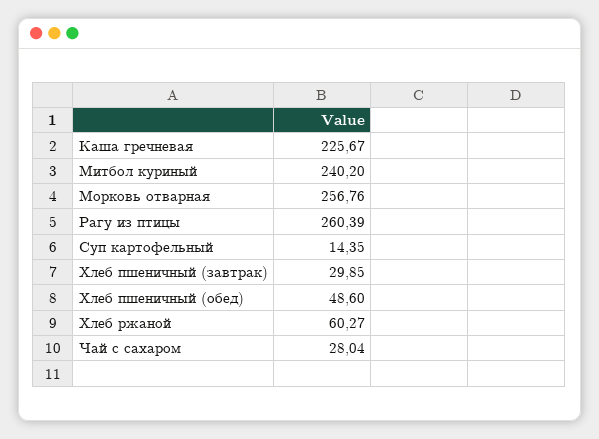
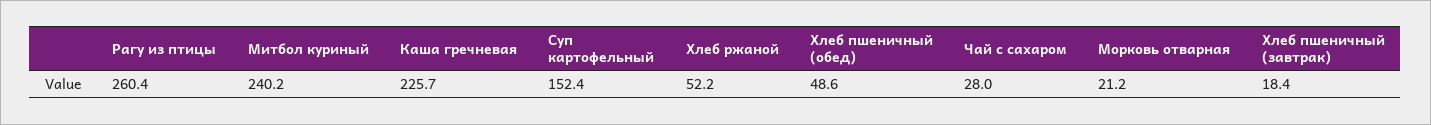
Морковь отварная: 256.76 -> 21.2
Суп картофельный: 14.35 -> 152.4
Хлеб пшеничный (завтрак): 29.85 -> 18.4
Хлеб ржаной: 60.27 -> 52.2

